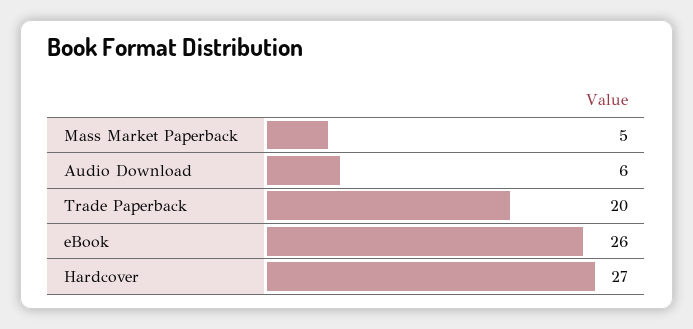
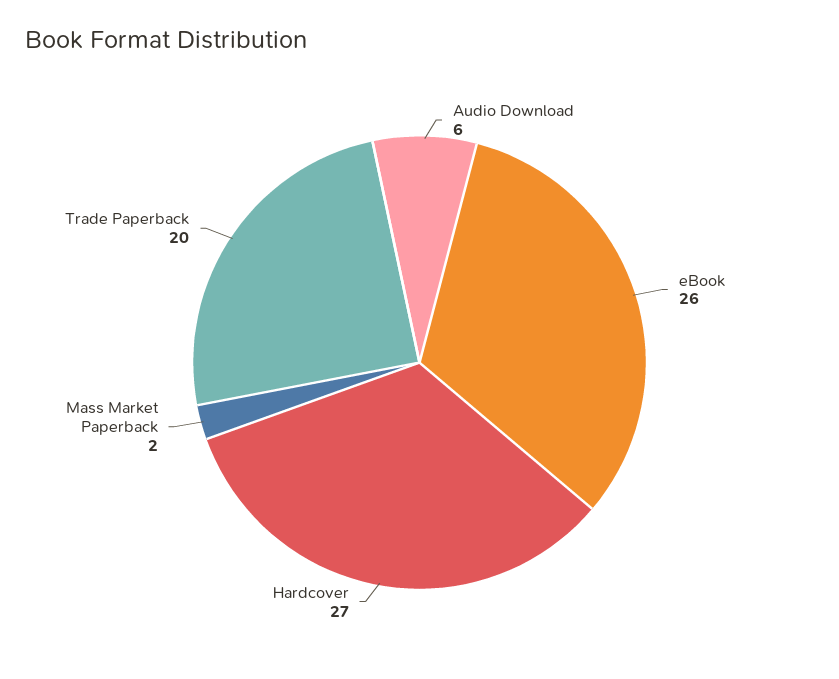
Mass Market Paperback: 5 -> 2

